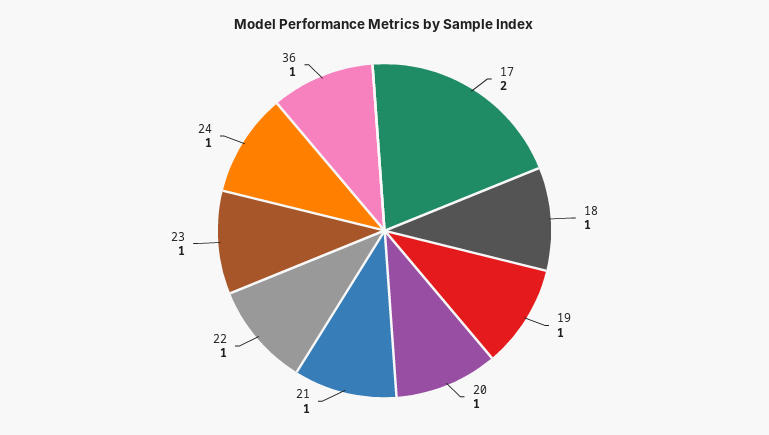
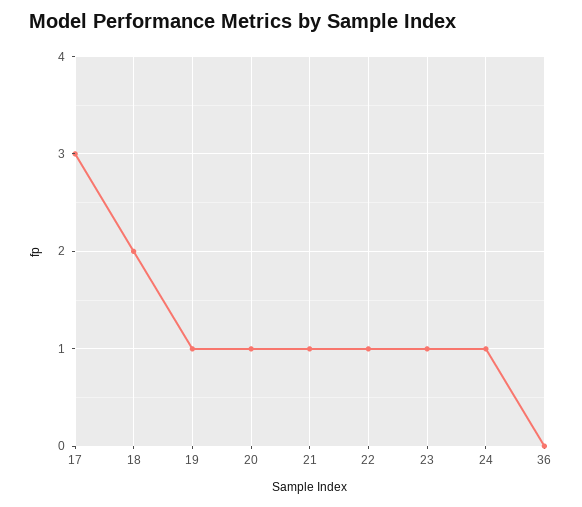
17: 2 -> 3
18: 1 -> 2
36: 1 -> 0

